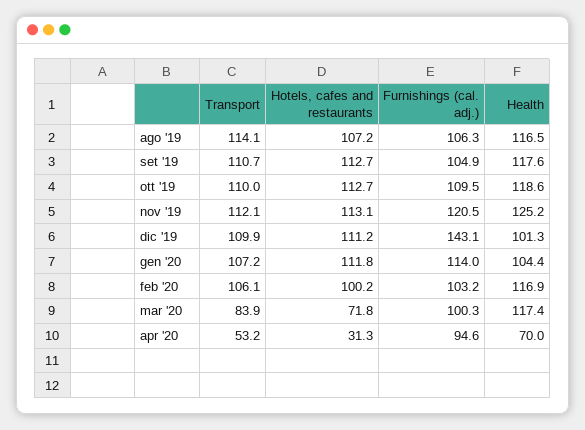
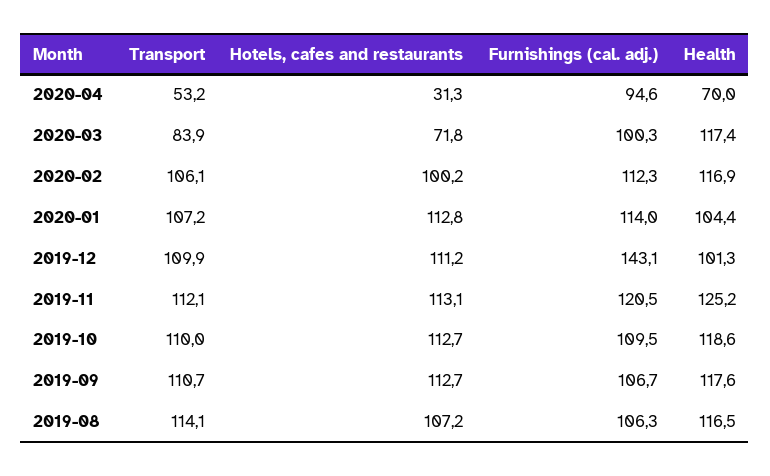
Furnishings (cal. adj.), set '19: 104.9 -> 106.7
Hotels, cafes and restaurants, gen '20: 111.8 -> 112.8
Furnishings (cal. adj.), feb '20: 103.2 -> 112.3

